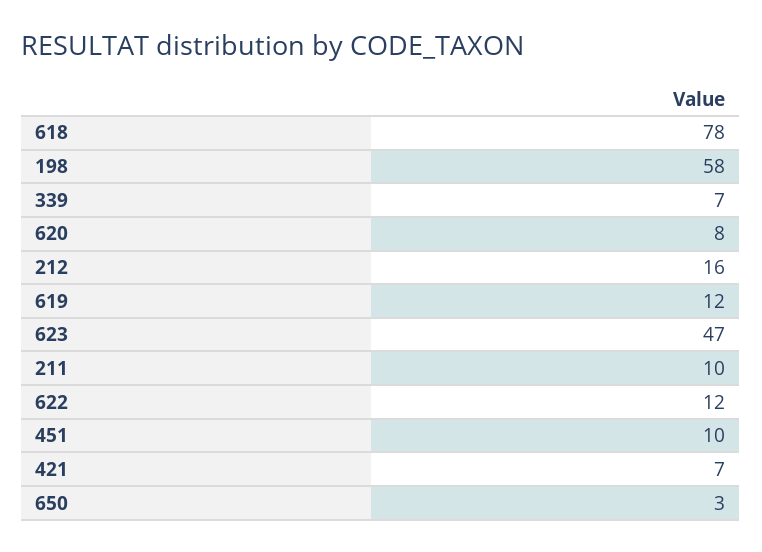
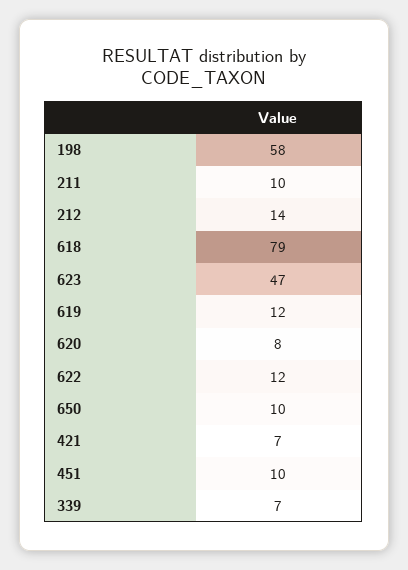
618: 78 -> 79
212: 16 -> 14
650: 3 -> 10

